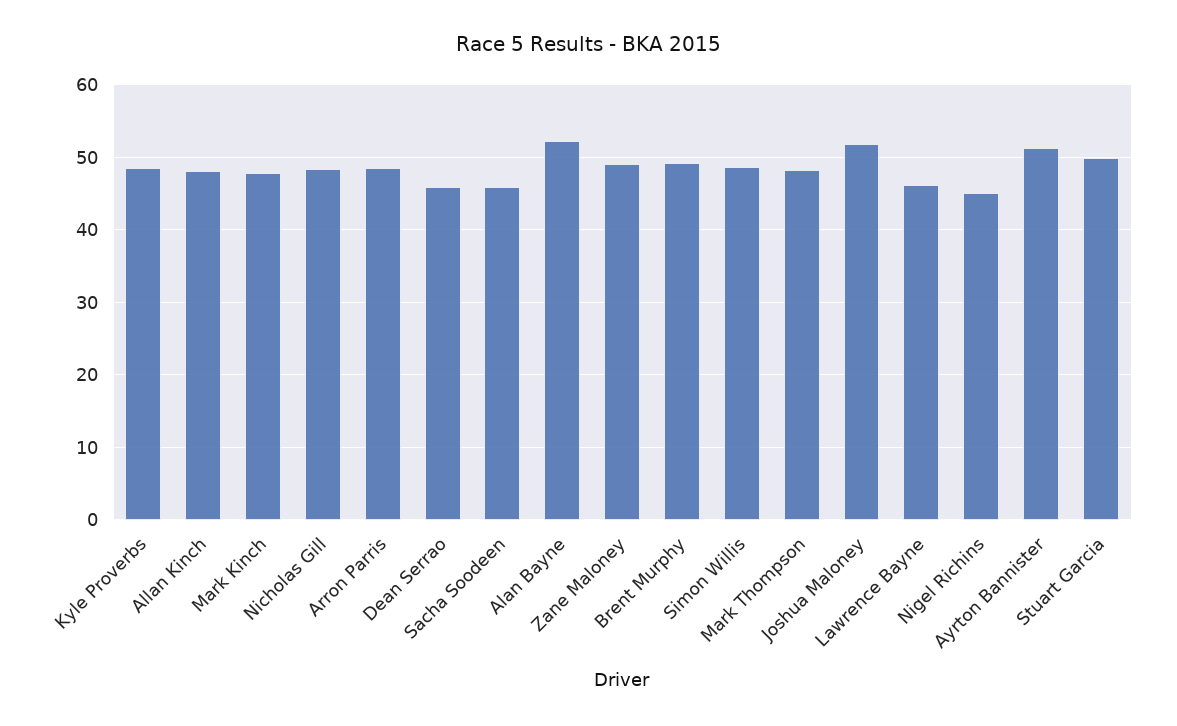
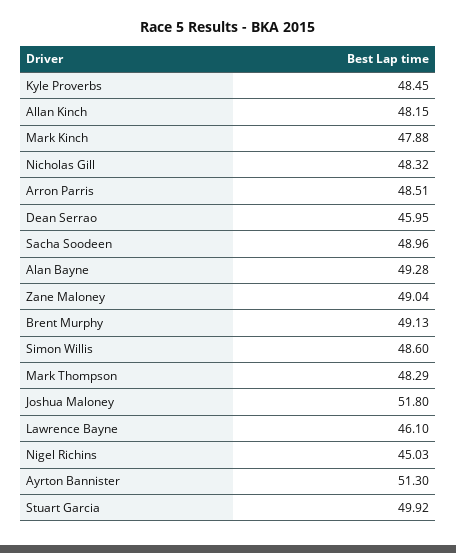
Sacha Soodeen: 46 -> 48.96
Alan Bayne: 52 -> 49.28

